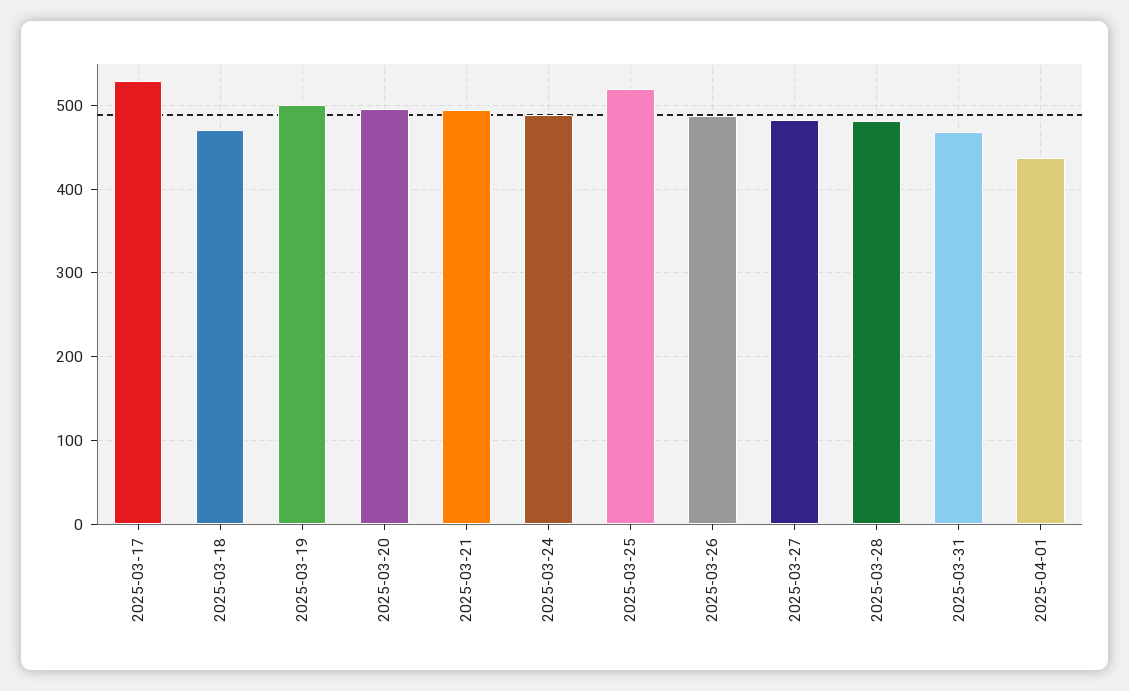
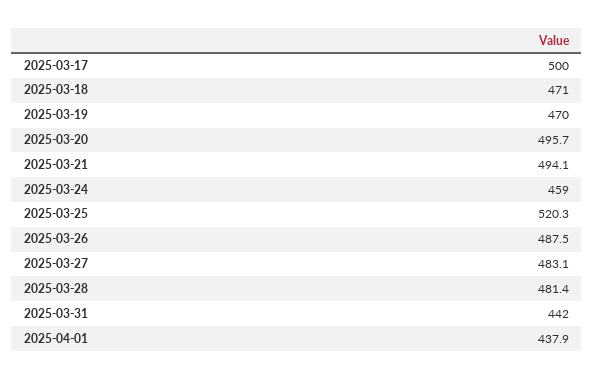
2025-03-17: 530 -> 500
2025-03-19: 500 -> 470
2025-03-24: 490 -> 459
2025-03-31: 470 -> 442

